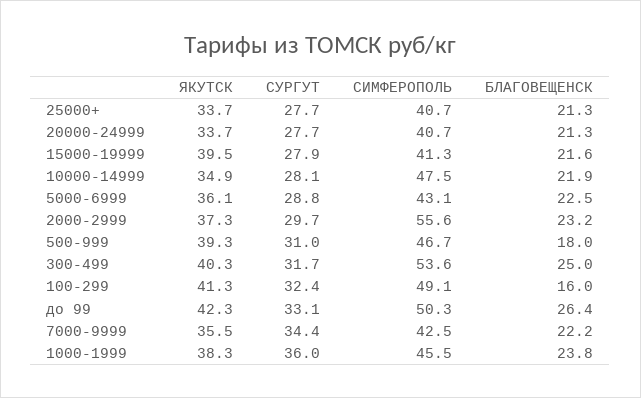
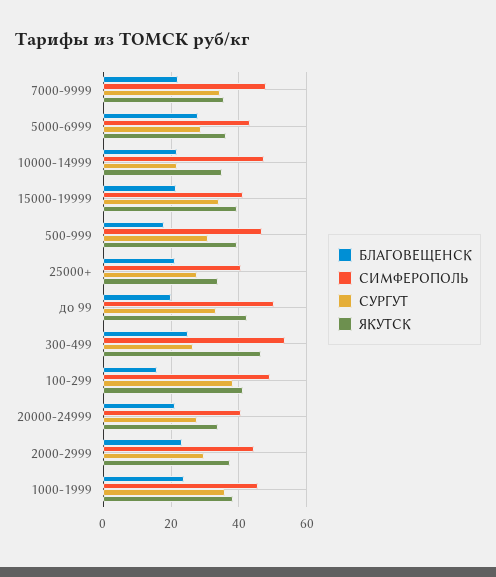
СУРГУТ, 15000-19999: 27.9 -> 34
СУРГУТ, 10000-14999: 28.1 -> 22
БЛАГОВЕЩЕНСК, 5000-6999: 22.5 -> 28
СИМФЕРОПОЛЬ, 2000-2999: 55.6 -> 44
ЯКУТСК, 300-499: 40.3 -> 46
СУРГУТ, 300-499: 31.7 -> 26
СУРГУТ, 100-299: 32.4 -> 38
БЛАГОВЕЩЕНСК, до 99: 26.4 -> 20
СИМФЕРОПОЛЬ, 7000-9999: 42.5 -> 48

